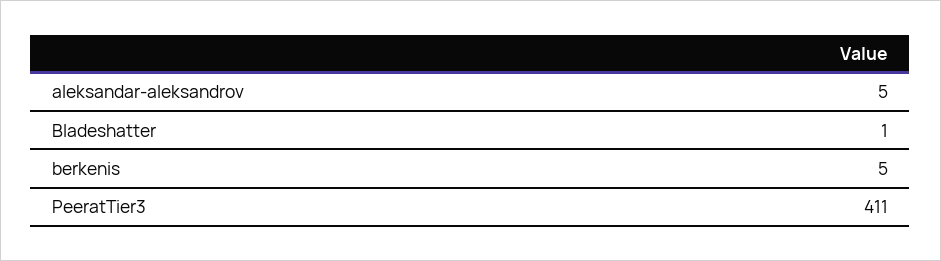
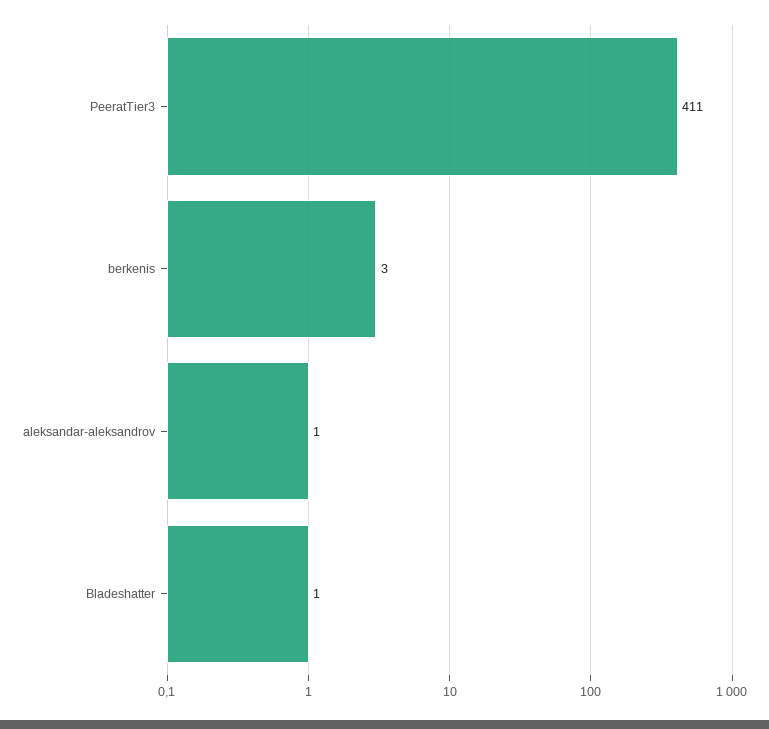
aleksandar-aleksandrov: 5 -> 1
berkenis: 5 -> 3

